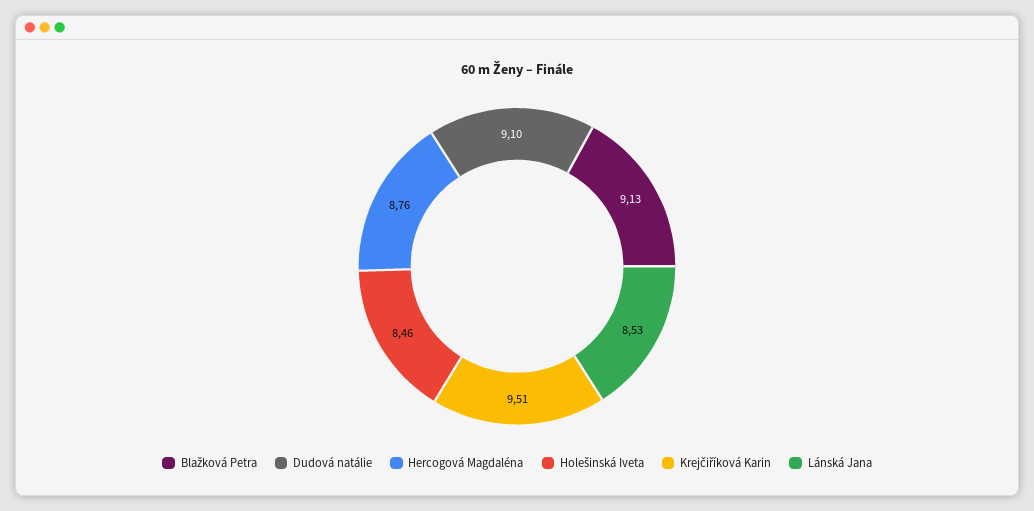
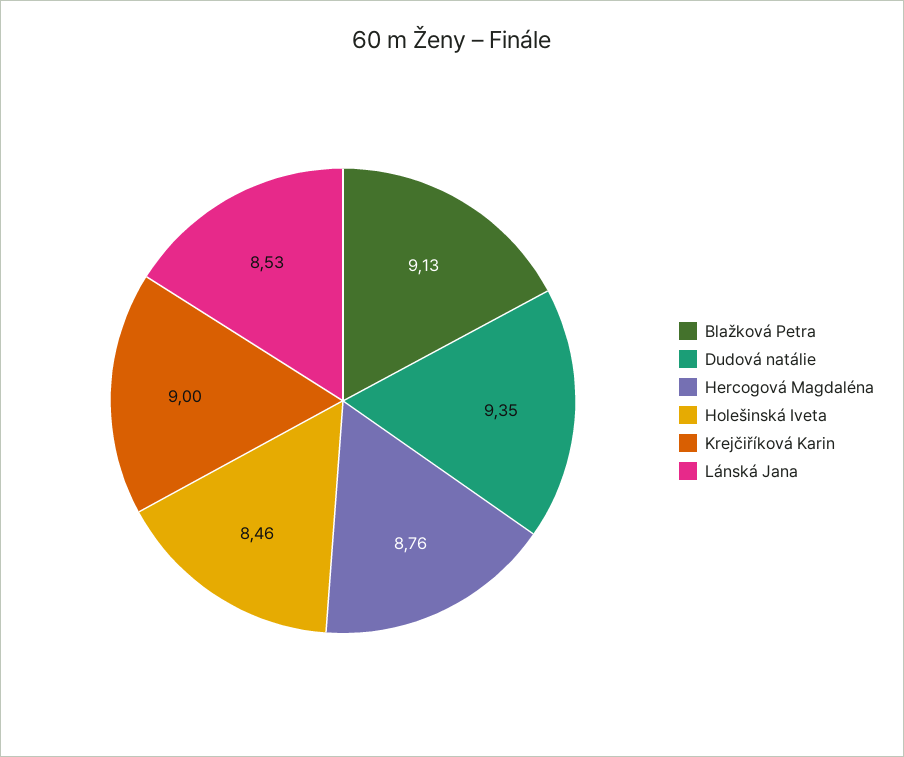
Dudová natálie: 9.1 -> 9.35
Krejčiříková Karin: 9.51 -> 9

